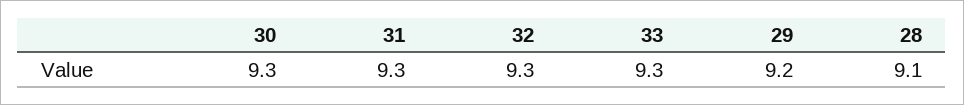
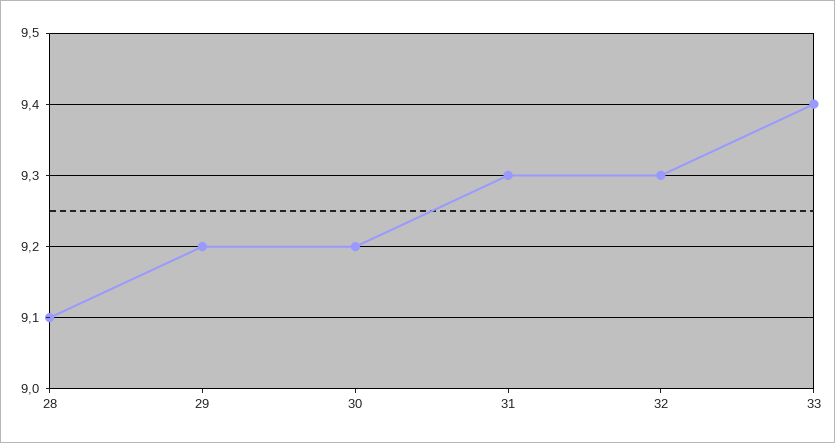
30: 9.3 -> 9.2
33: 9.3 -> 9.4

